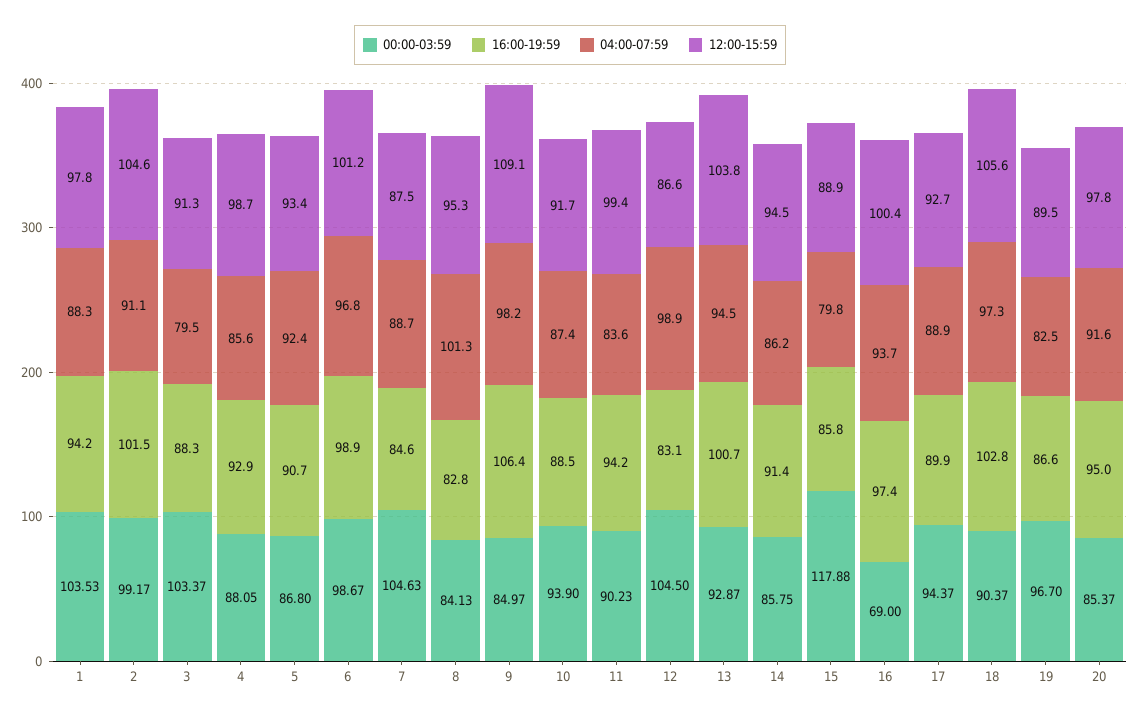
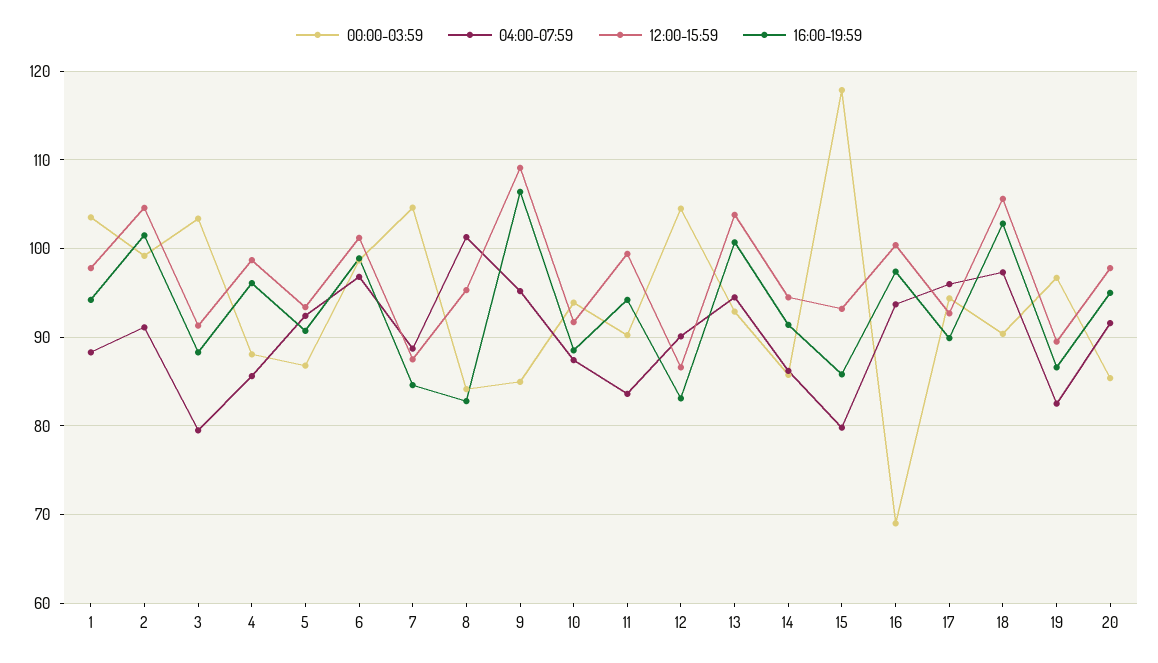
16:00-19:59, 4: 92.9 -> 96
04:00-07:59, 9: 98.2 -> 95
04:00-07:59, 12: 98.9 -> 90
12:00-15:59, 15: 88.9 -> 93
04:00-07:59, 17: 88.9 -> 96

